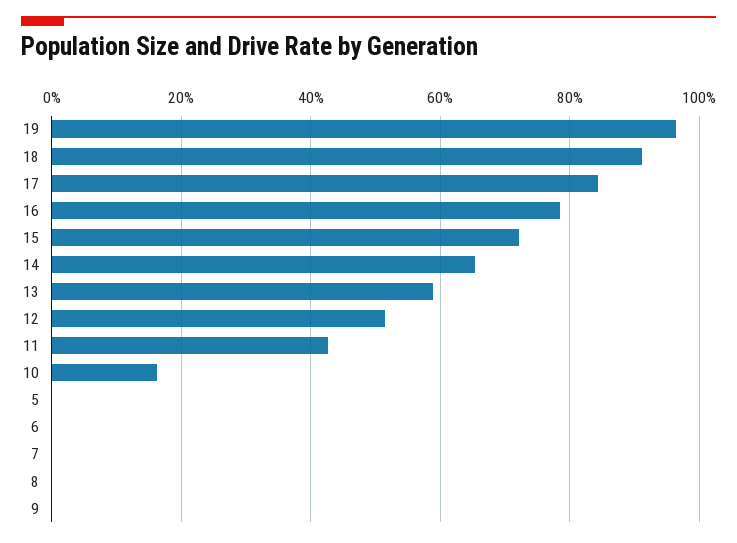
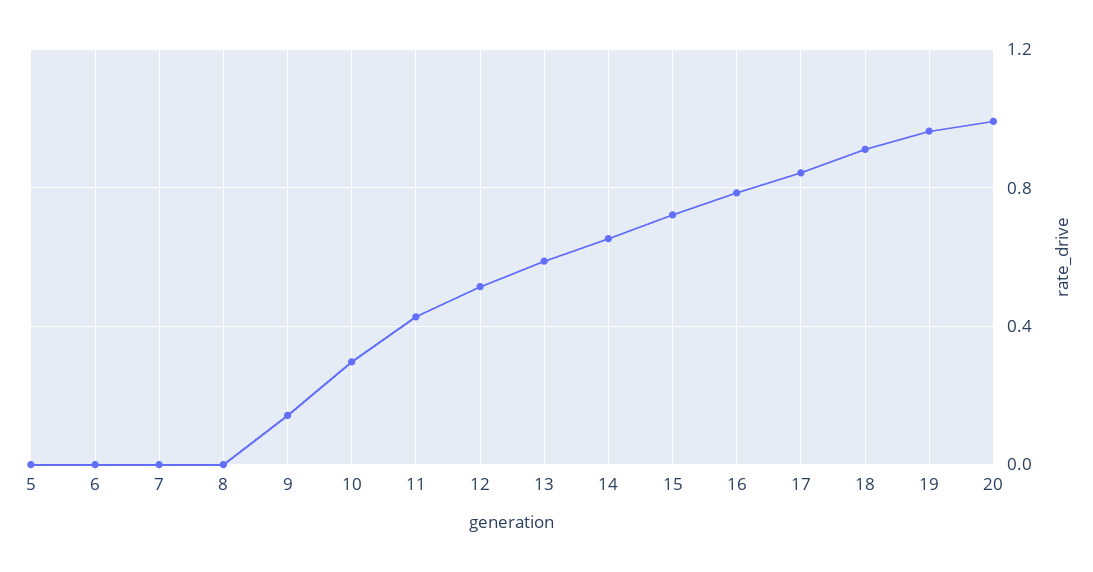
10: 0.16 -> 0.3
9: 0 -> 0.15
20: none -> 1

